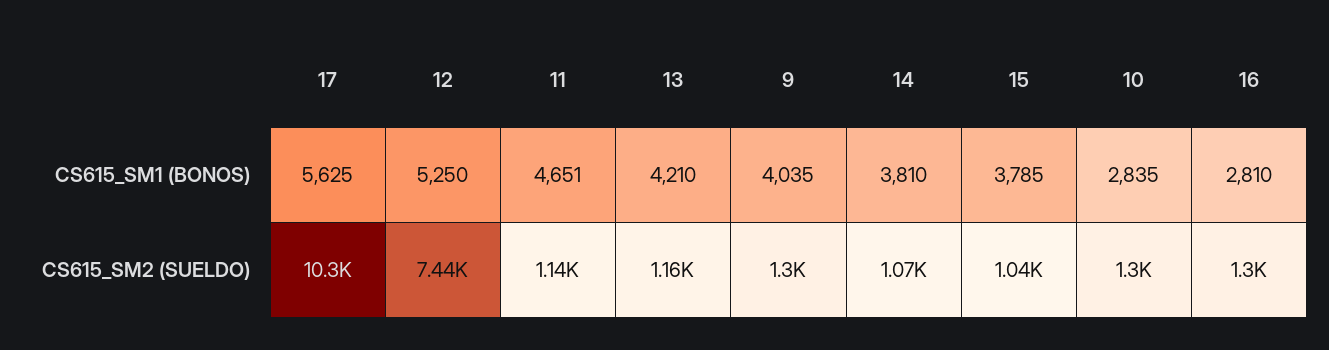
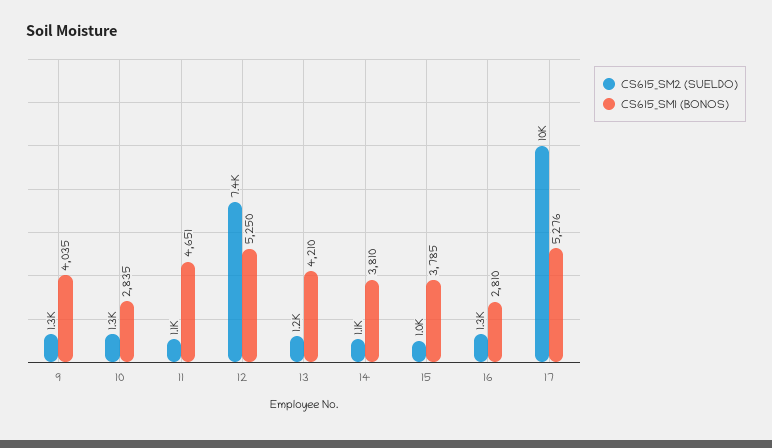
CS615_SM1 (BONOS), 17: 5625 -> 5276

